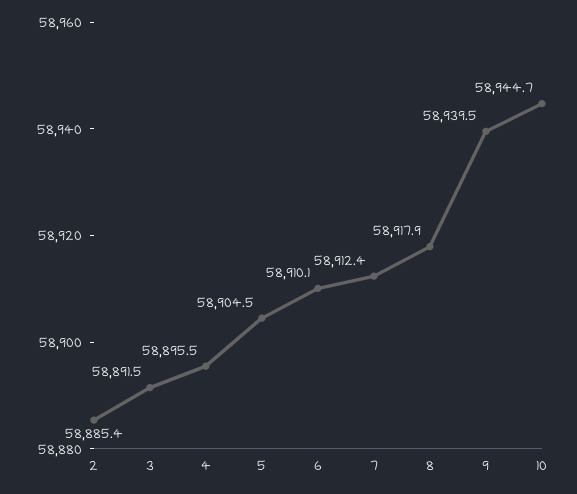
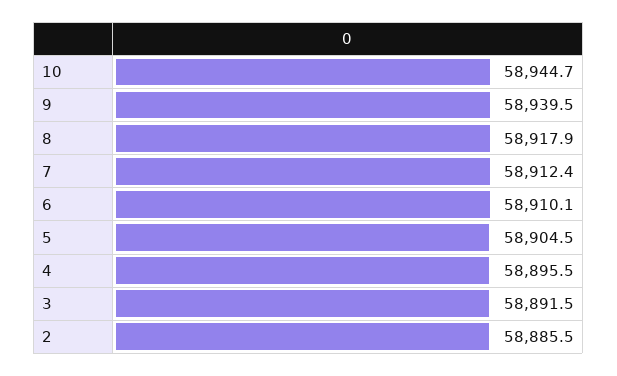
2: 58885.4 -> 58885.5

